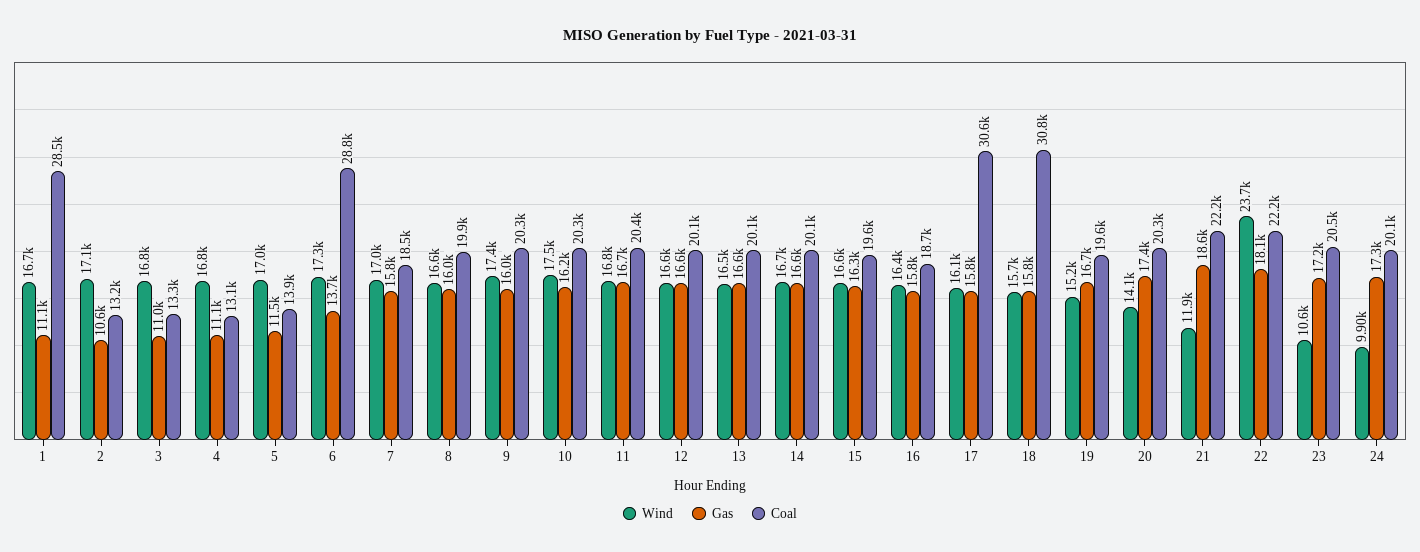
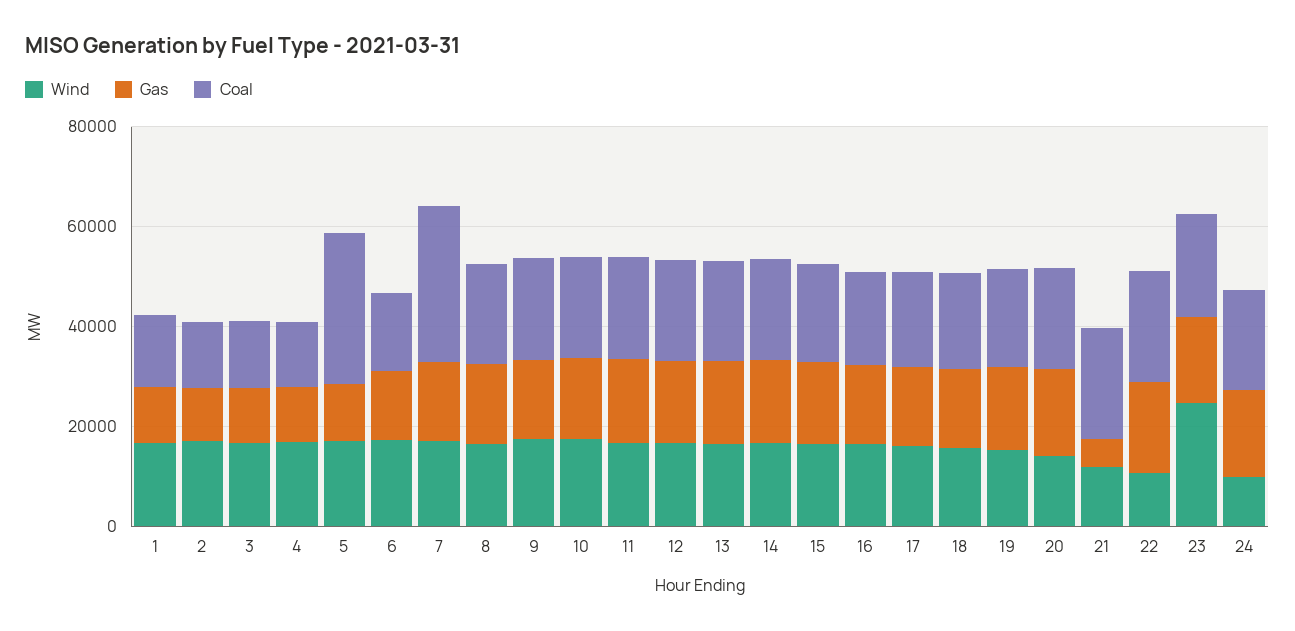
Coal, 1: 28500 -> 15000
Coal, 5: 13900 -> 30000
Coal, 6: 28800 -> 15000
Coal, 7: 18500 -> 30000
Coal, 17: 30600 -> 20000
Coal, 18: 30800 -> 20000
Gas, 21: 18600 -> 5000
Wind, 22: 23700 -> 10000
Wind, 23: 10600 -> 25000

